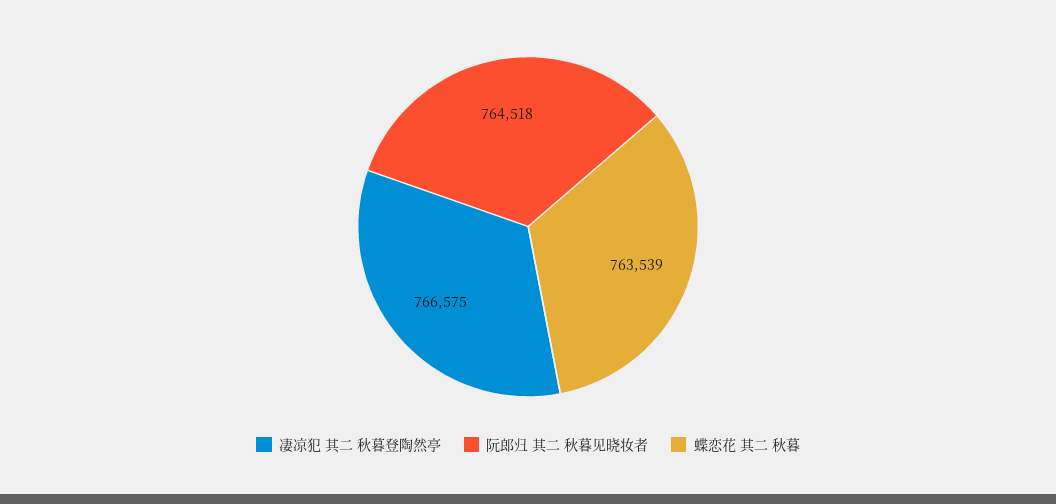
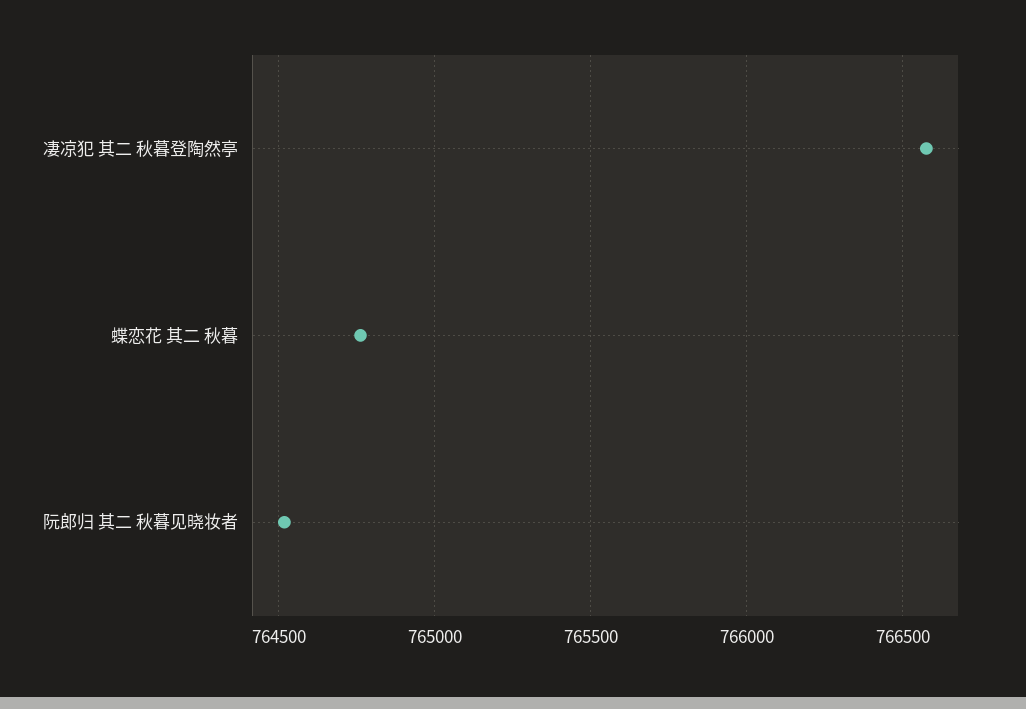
蝶恋花 其二 秋暮: 763539 -> 764750

